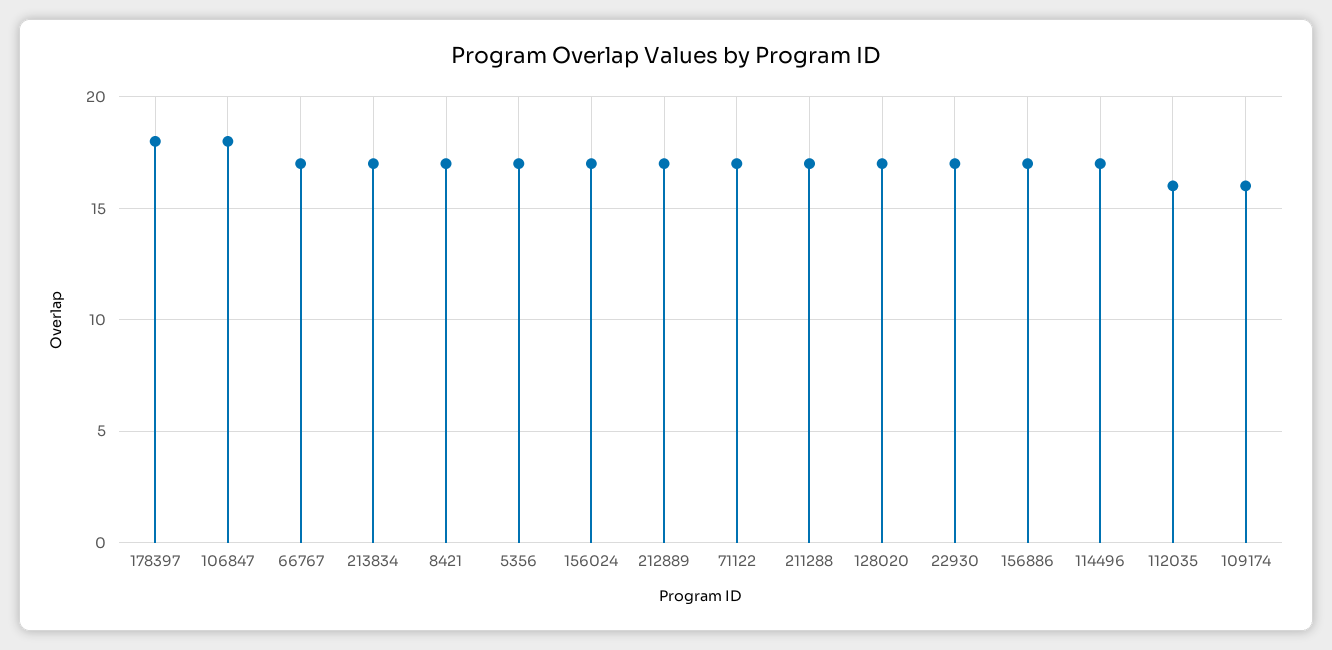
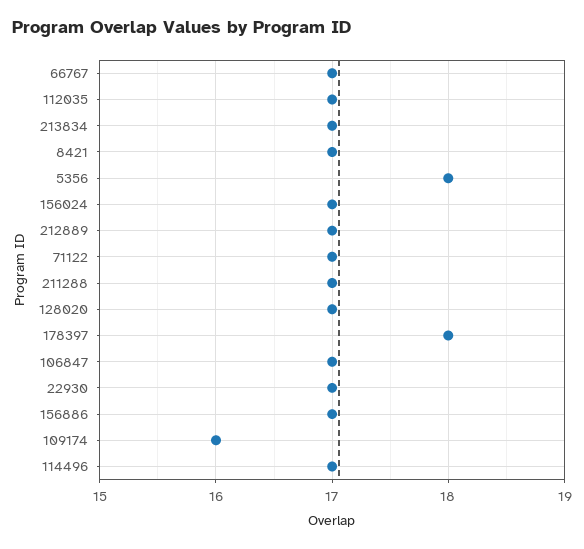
106847: 18 -> 17
5356: 17 -> 18
112035: 16 -> 17

